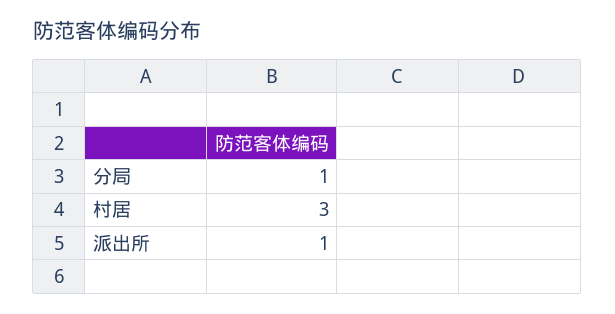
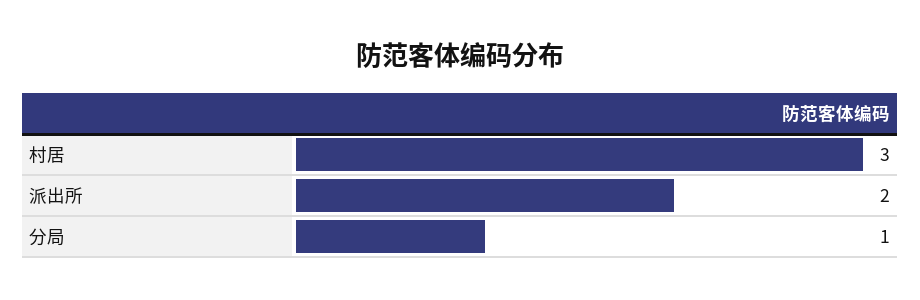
派出所: 1 -> 2

